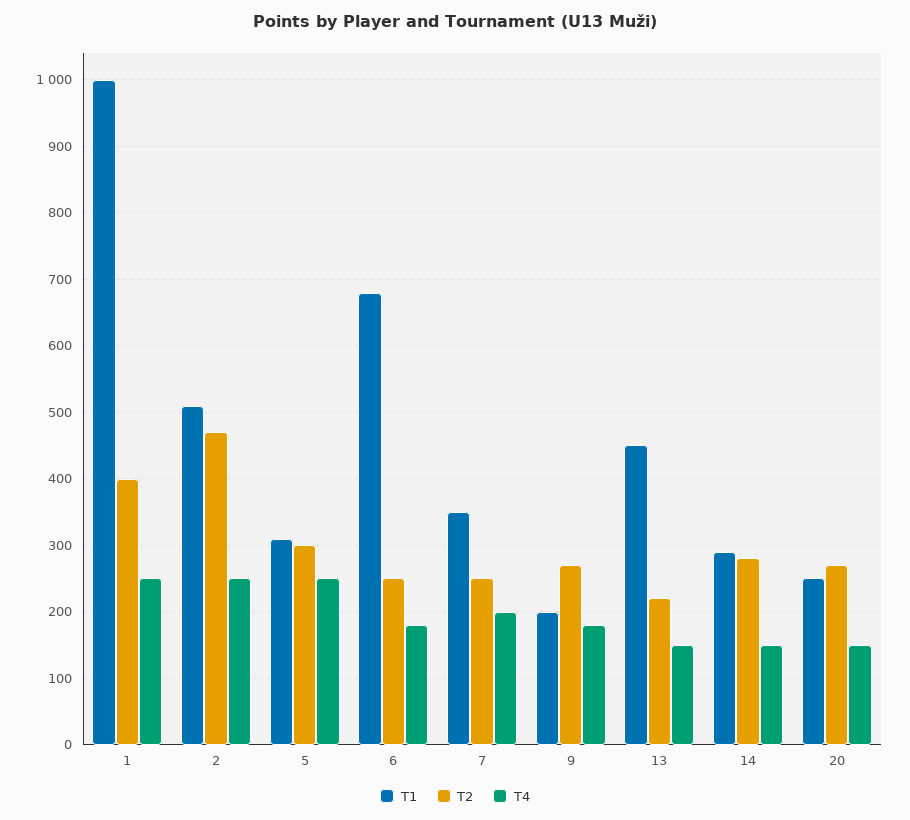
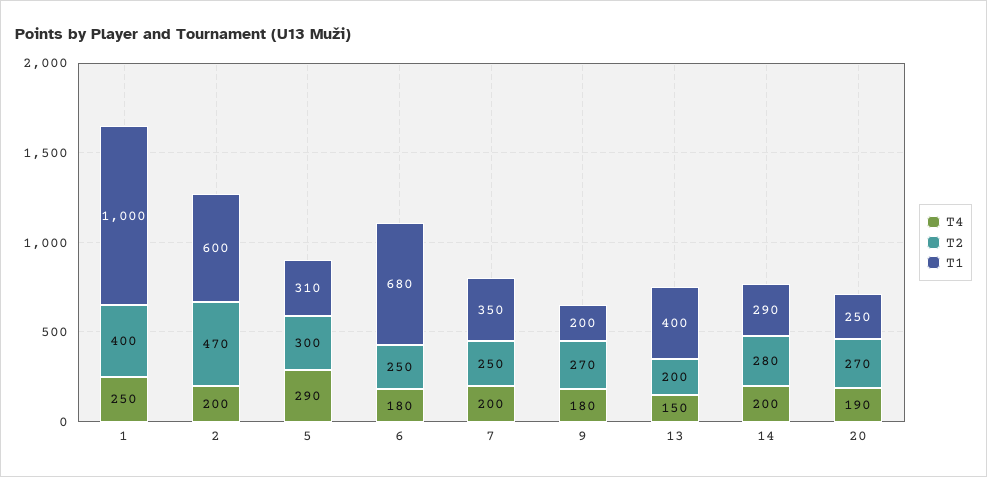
T1, 2: 510 -> 600
T4, 2: 250 -> 200
T4, 5: 250 -> 290
T1, 13: 450 -> 400
T2, 13: 220 -> 200
T4, 14: 150 -> 200
T4, 20: 150 -> 190

